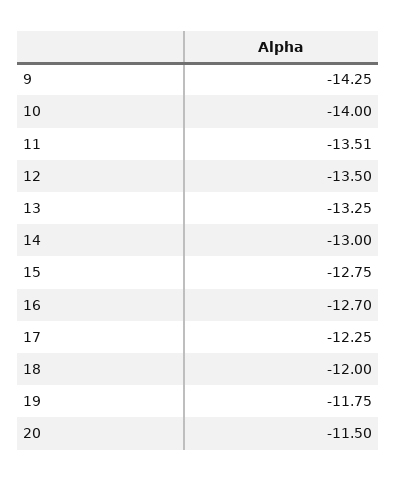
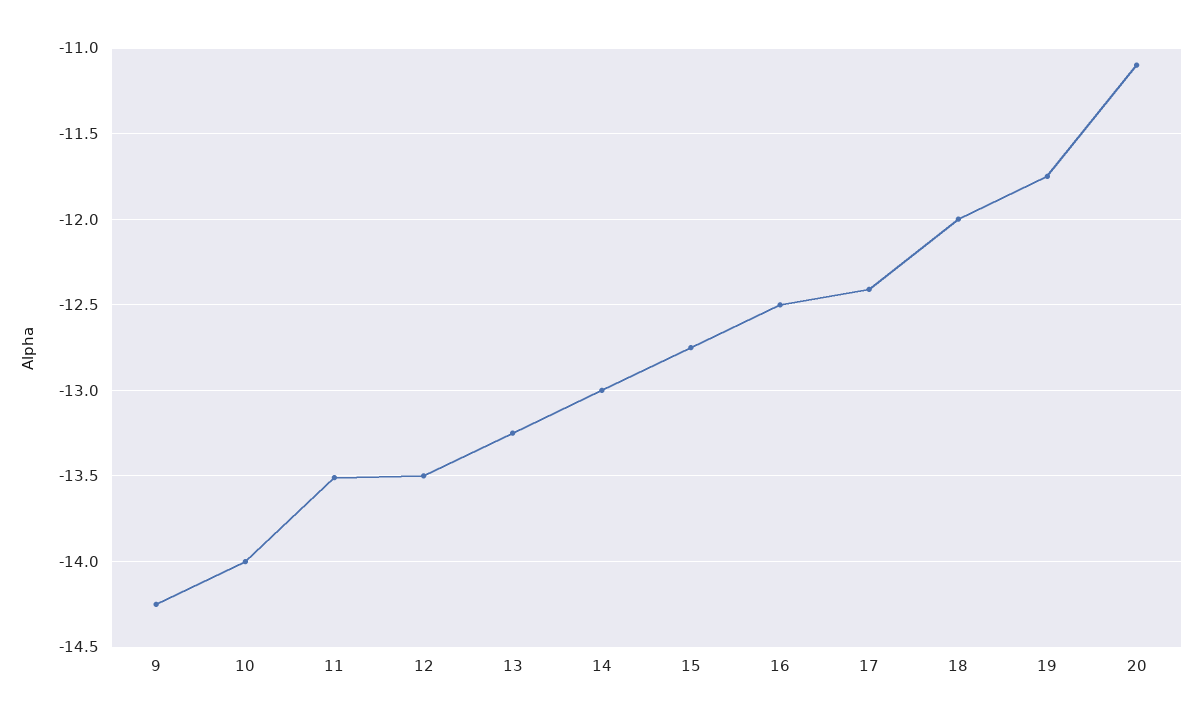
16: -12.7 -> -12.5
17: -12.25 -> -12.4
20: -11.5 -> -11.1

